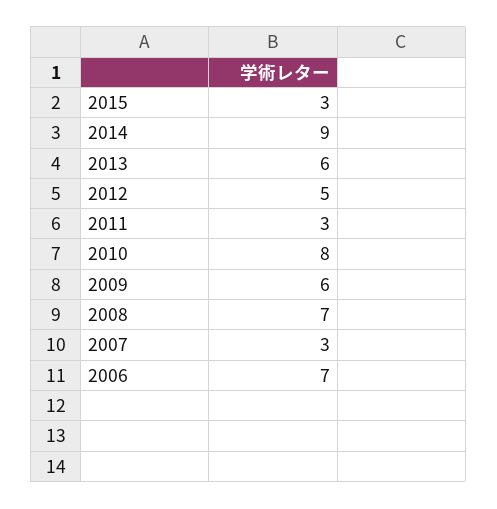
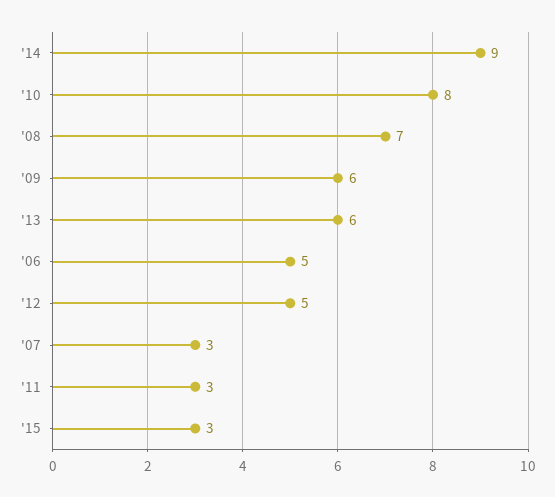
2006: 7 -> 5

